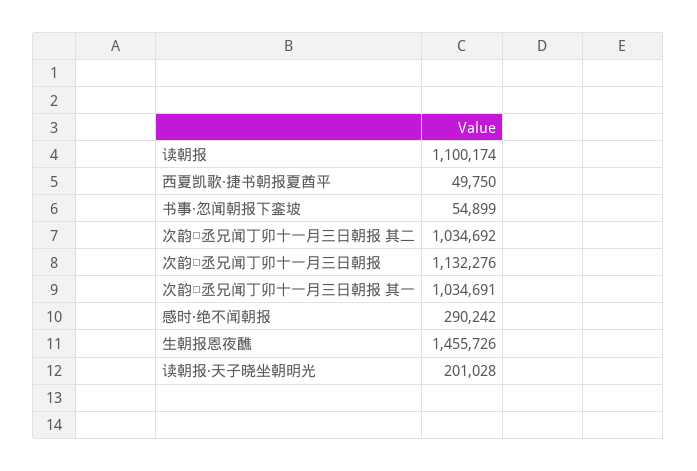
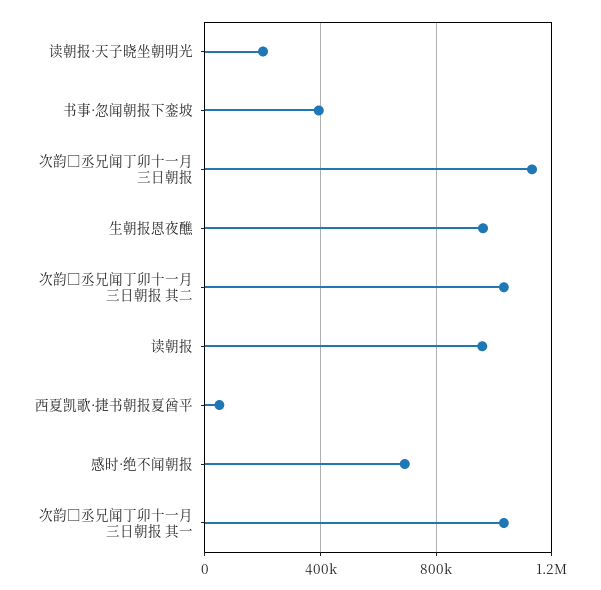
读朝报: 1100174 -> 950000
书事·忽闻朝报下銮坡: 54899 -> 400000
感时·绝不闻朝报: 290242 -> 700000
生朝报恩夜醮: 1455726 -> 950000

